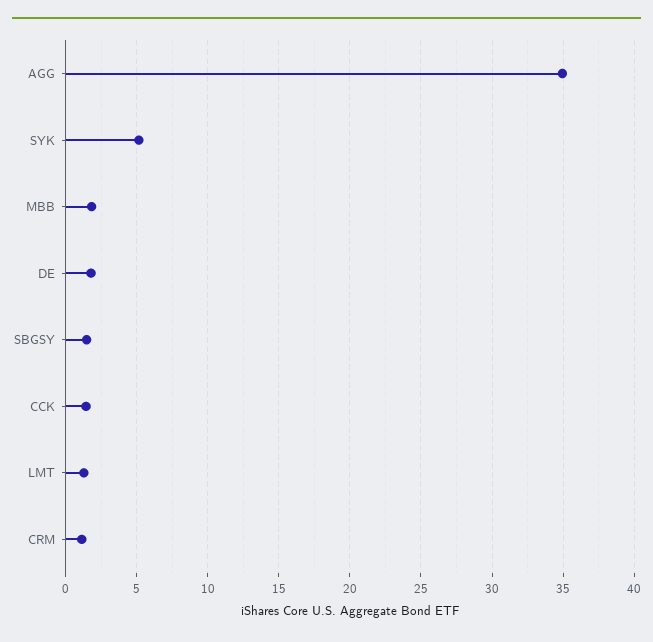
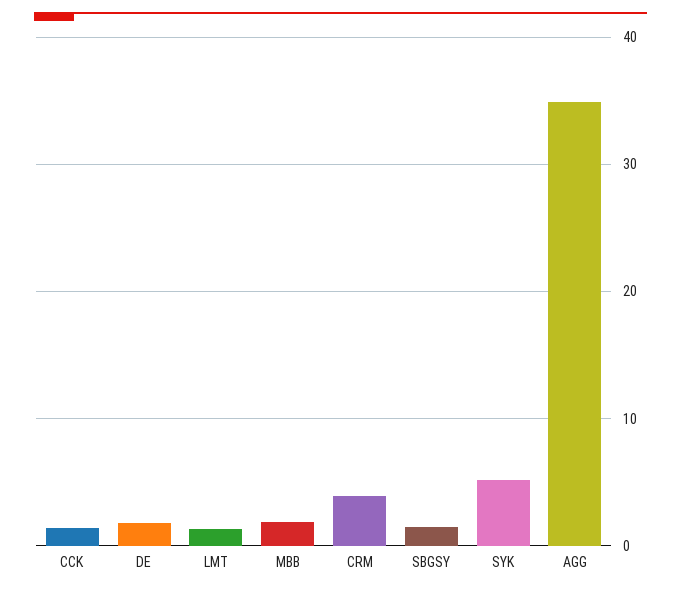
CRM: 1 -> 4

